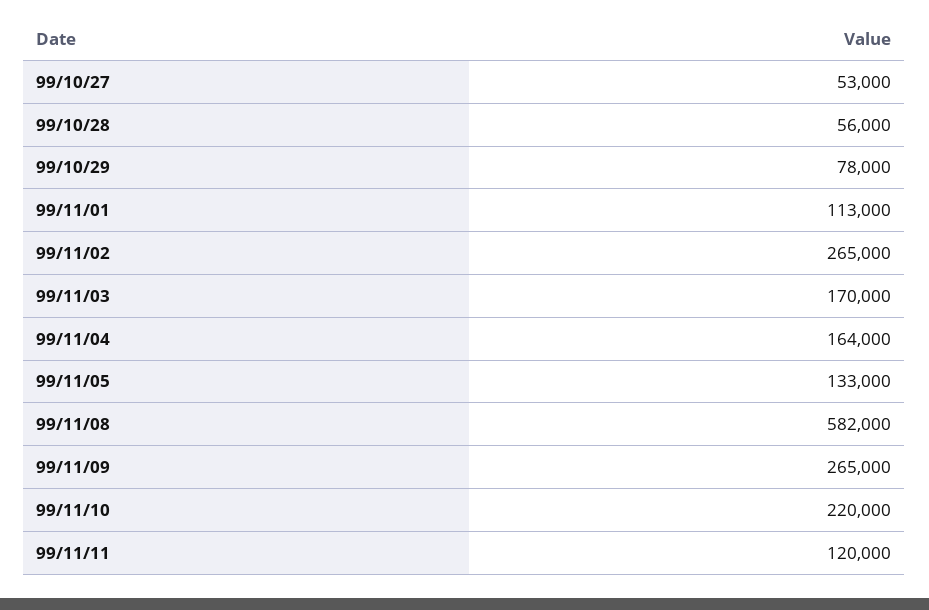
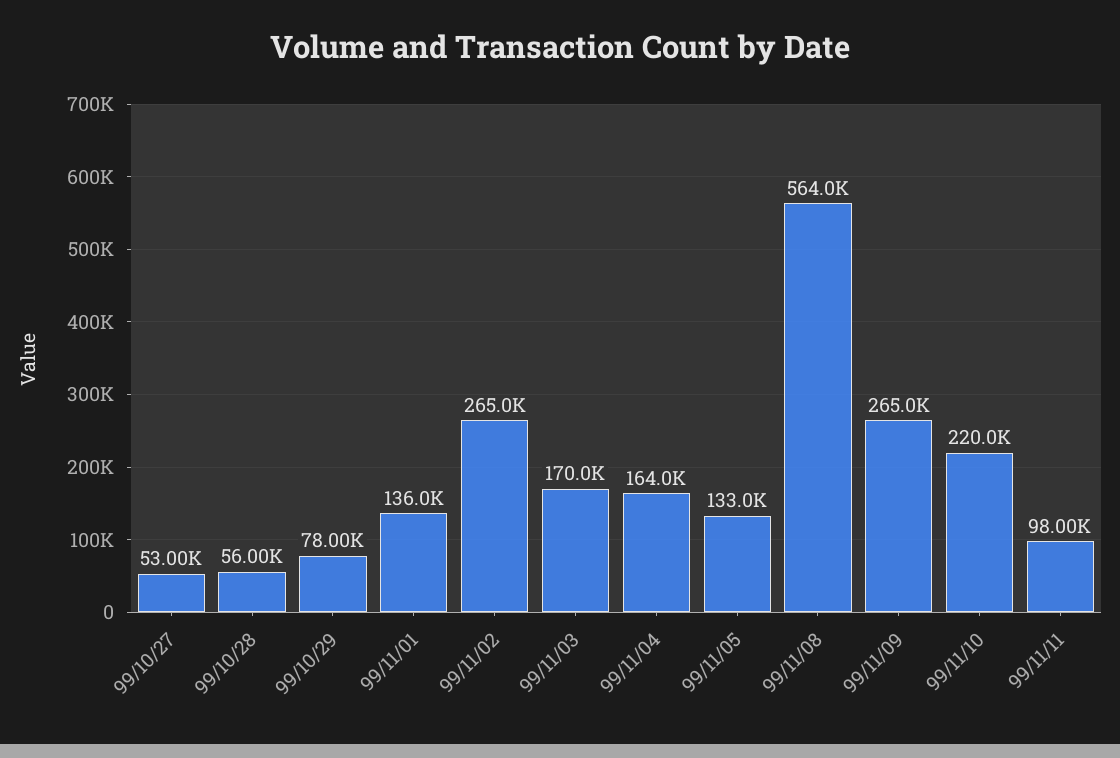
99/11/01: 113000 -> 136000
99/11/08: 582000 -> 564000
99/11/11: 120000 -> 98000

